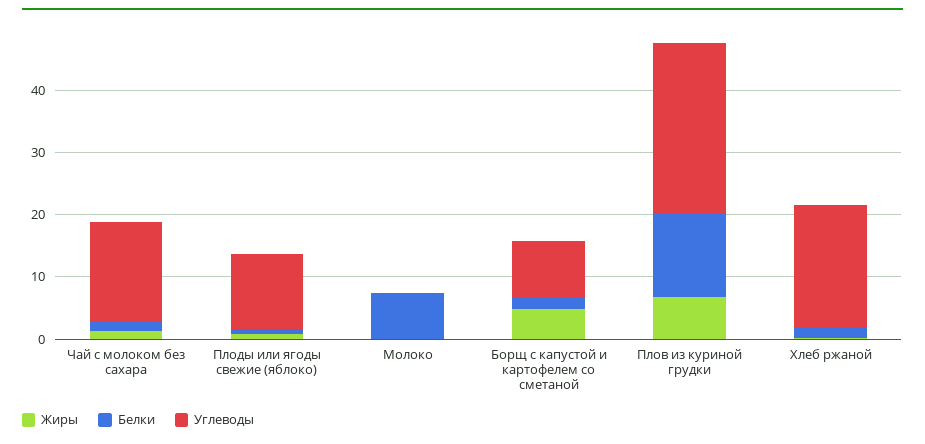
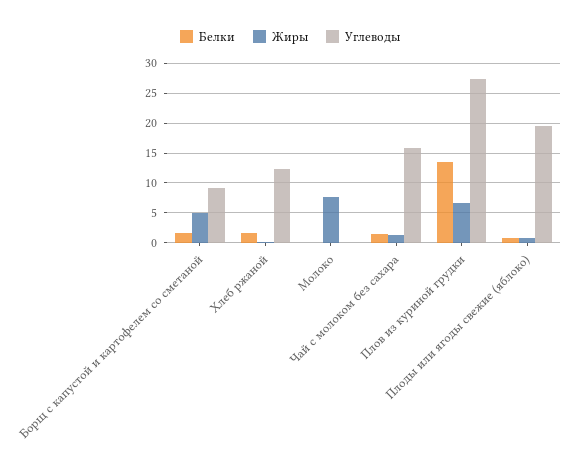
Углеводы, Плоды или ягоды свежие (яблоко): 12 -> 20
Жиры, Молоко: 0 -> 7.5
Белки, Молоко: 8 -> 0
Углеводы, Хлеб ржаной: 20 -> 12.5

